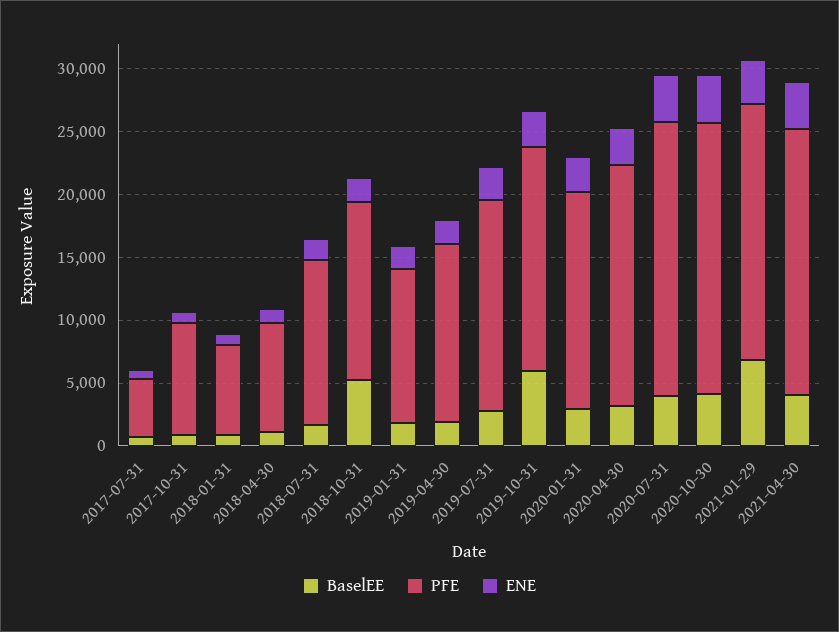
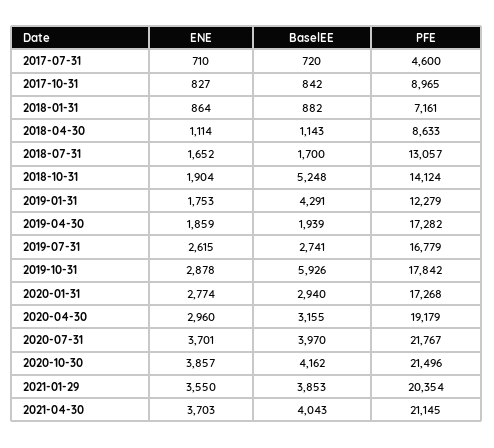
BaselEE, 2019-01-31: 2000 -> 4291
PFE, 2019-04-30: 14000 -> 17282
BaselEE, 2021-01-29: 7000 -> 3853

